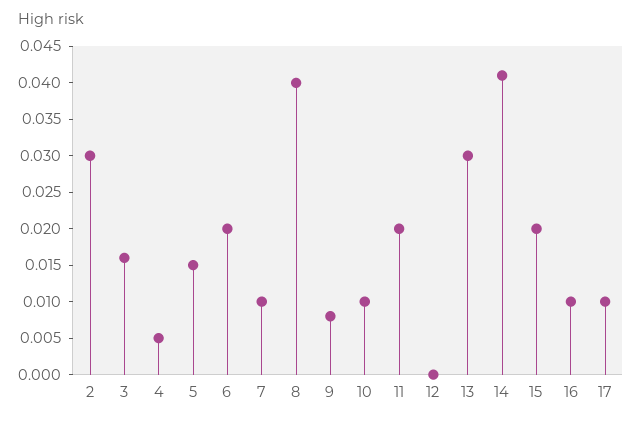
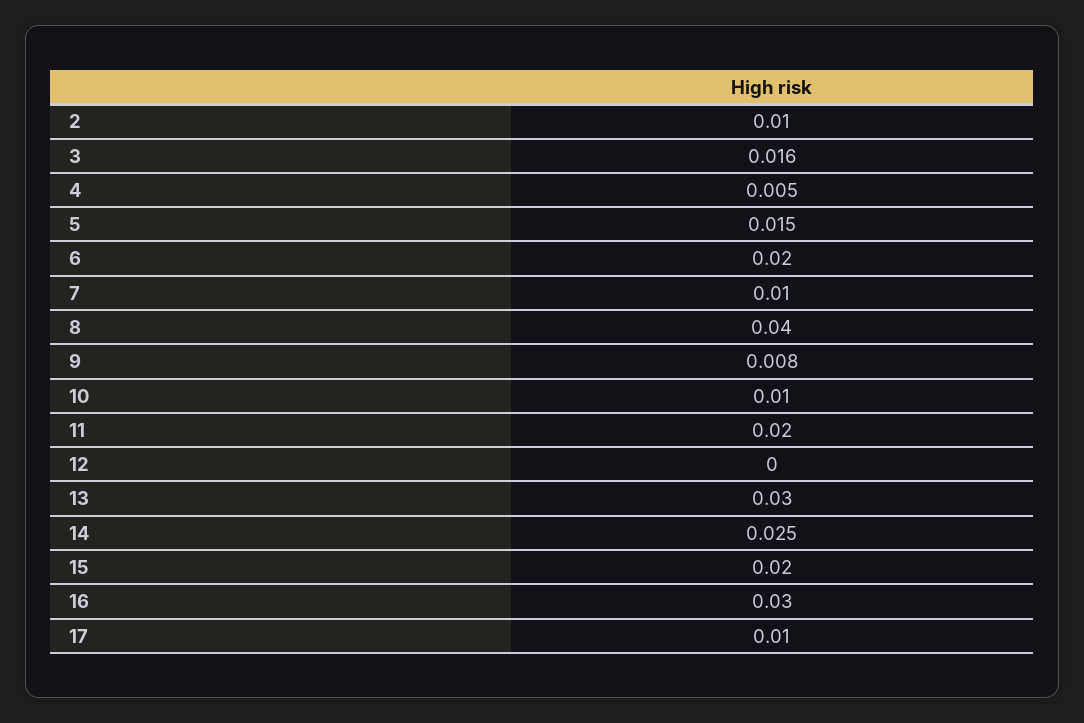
2: 0.03 -> 0.01
14: 0.04 -> 0.025
16: 0.01 -> 0.03

